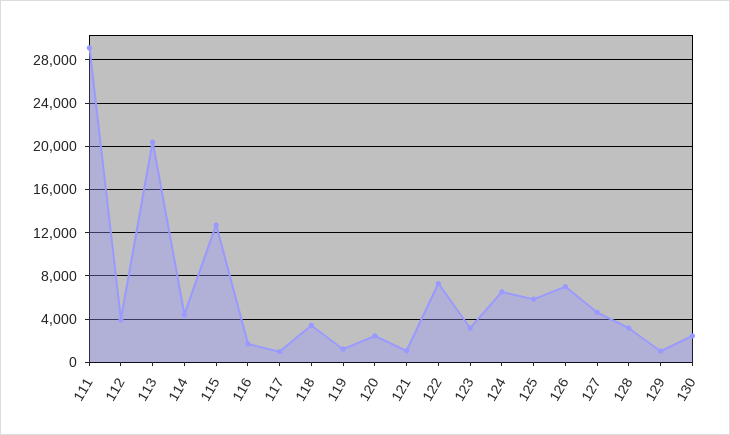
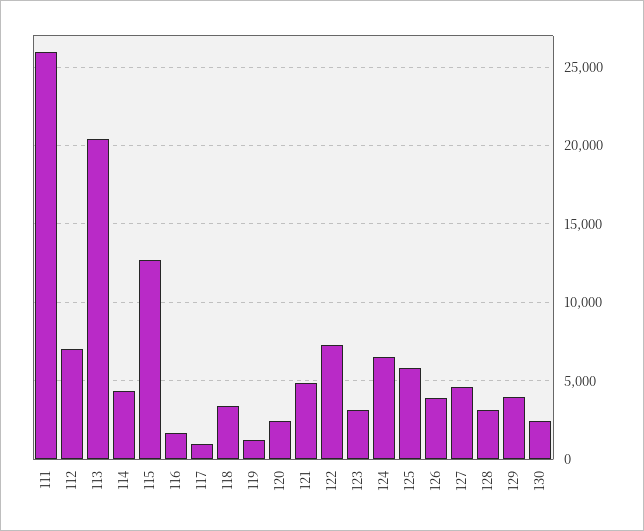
111: 29000 -> 26000
112: 4000 -> 7000
121: 1000 -> 5000
126: 7000 -> 4000
129: 1000 -> 4000

